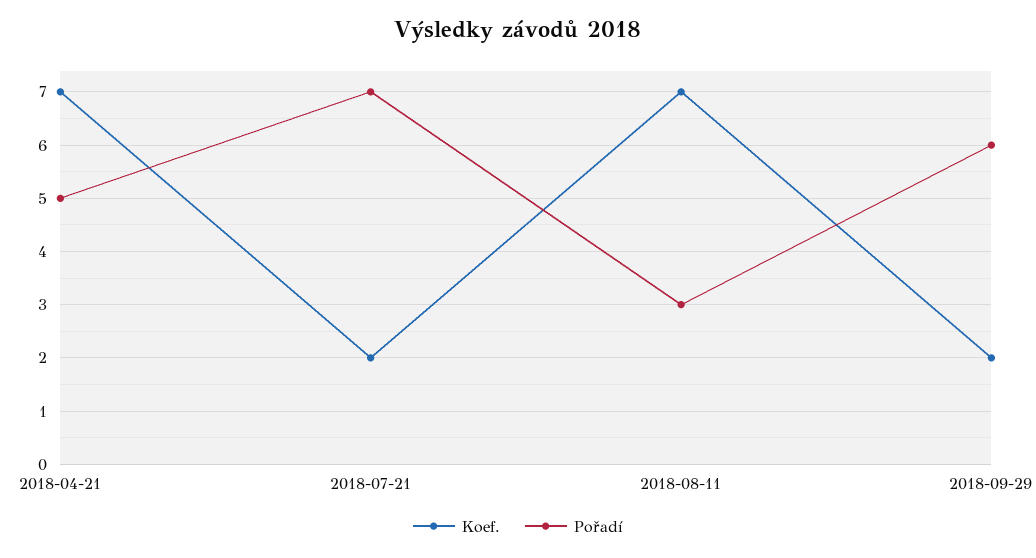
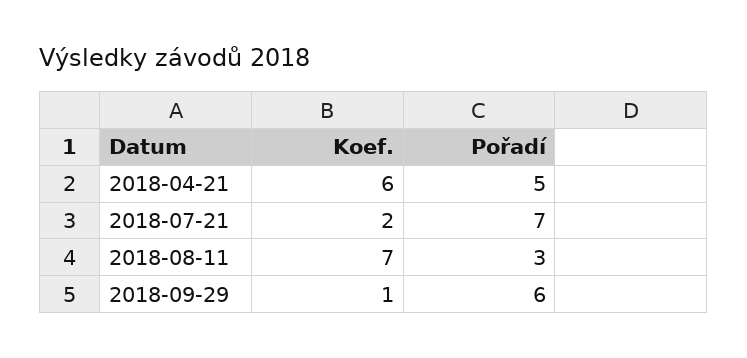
Koef., 2018-04-21: 7 -> 6
Koef., 2018-09-29: 2 -> 1

